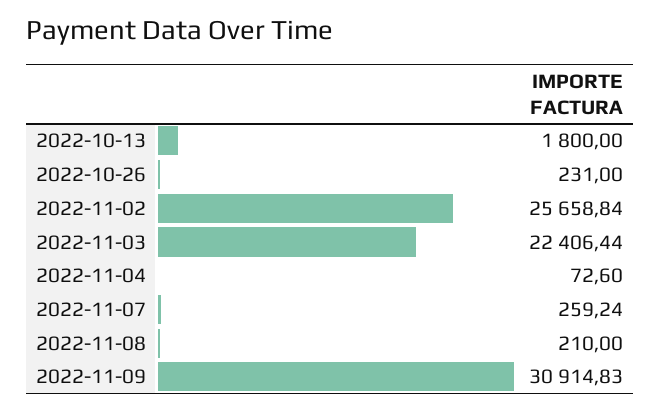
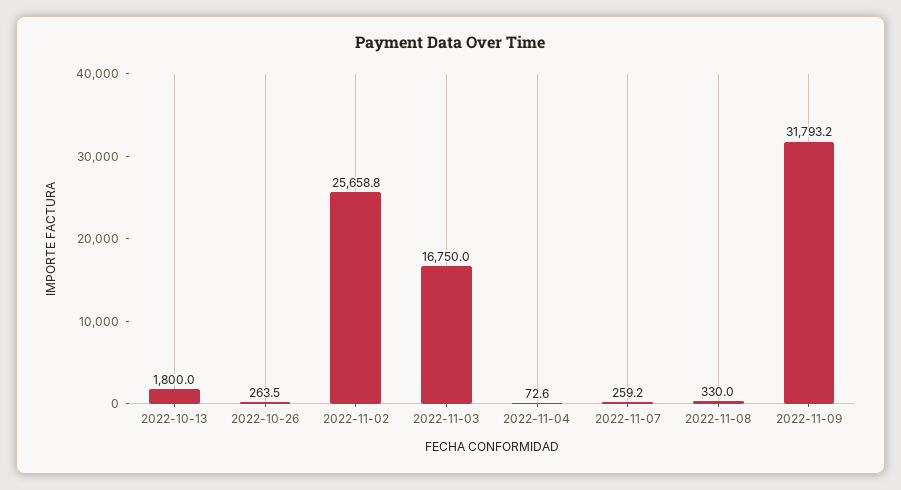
2022-10-26: 231 -> 263.5
2022-11-03: 22406.44 -> 16750
2022-11-08: 210 -> 330
2022-11-09: 30914.83 -> 31793.2

